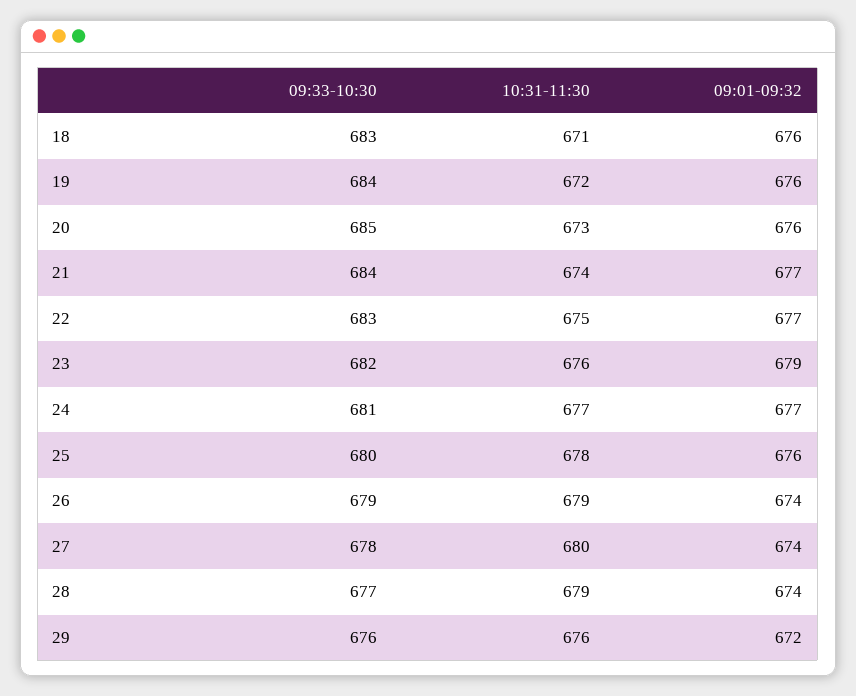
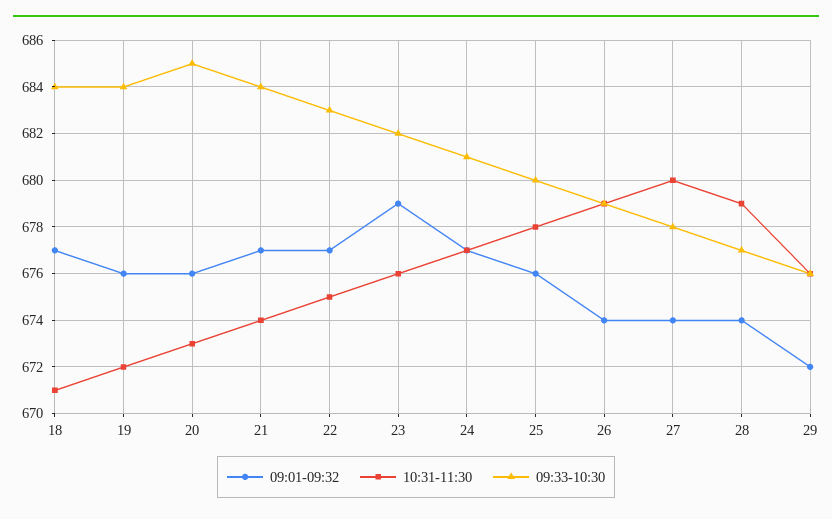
09:33-10:30, 18: 683 -> 684
09:01-09:32, 18: 676 -> 677

